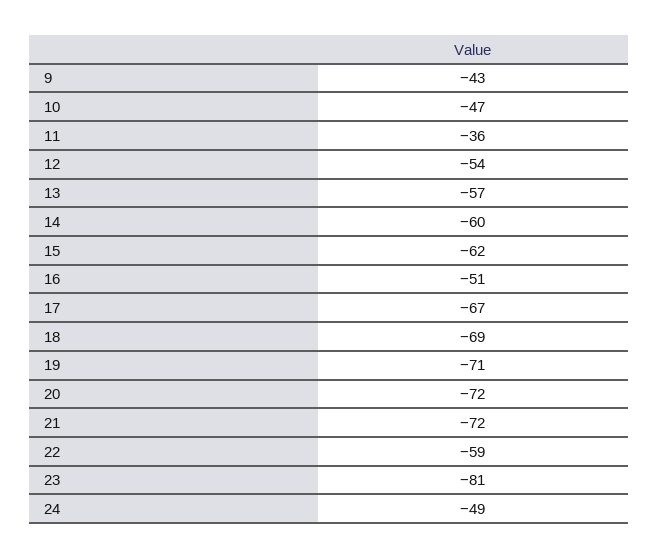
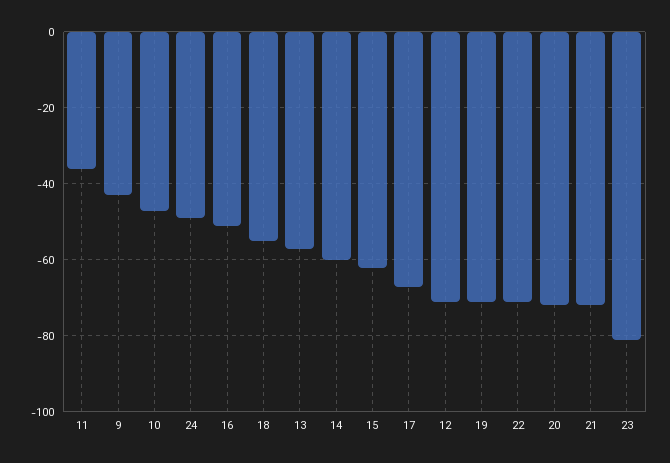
12: -54 -> -70
18: -69 -> -55
22: -59 -> -70

